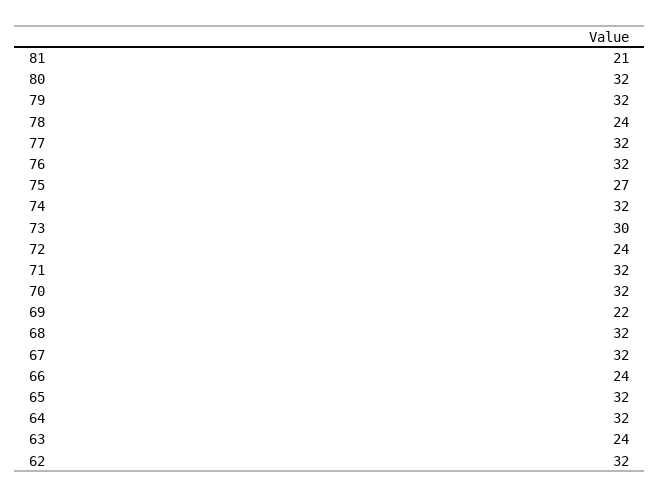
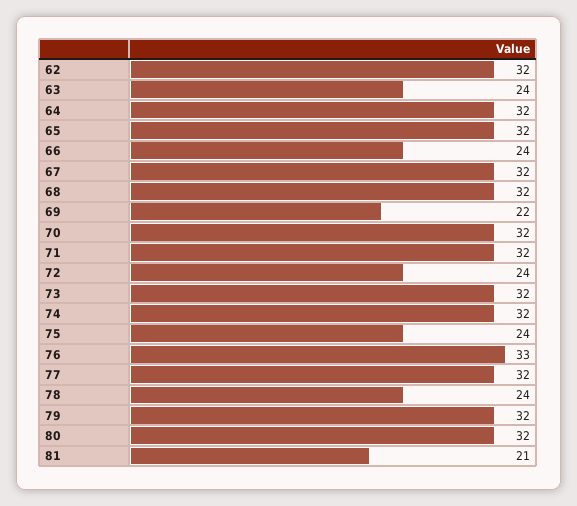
76: 32 -> 33
75: 27 -> 24
73: 30 -> 32

